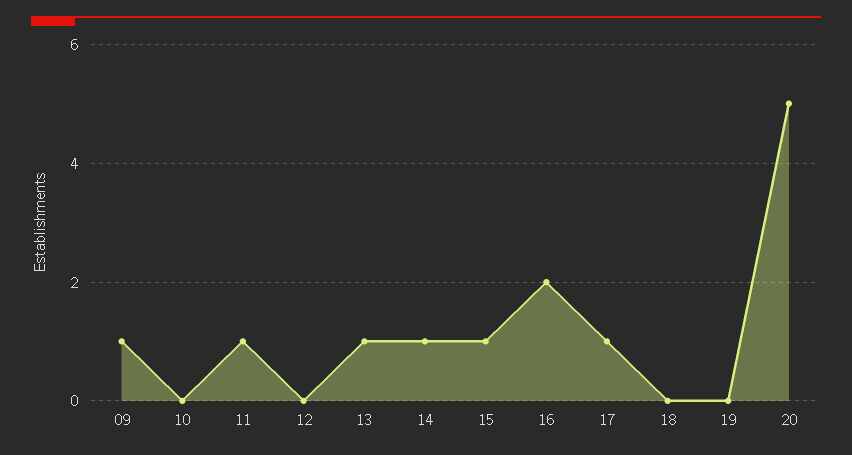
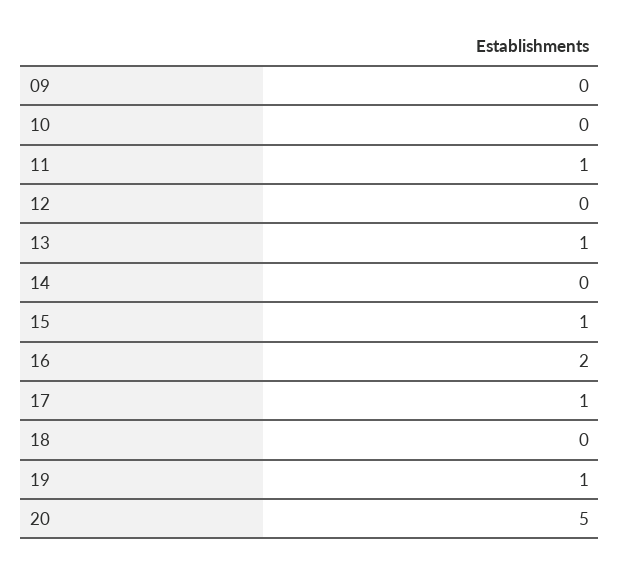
09: 1 -> 0
14: 1 -> 0
19: 0 -> 1

